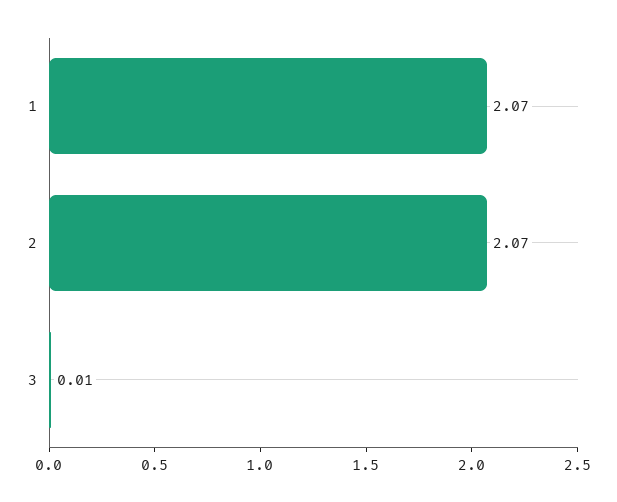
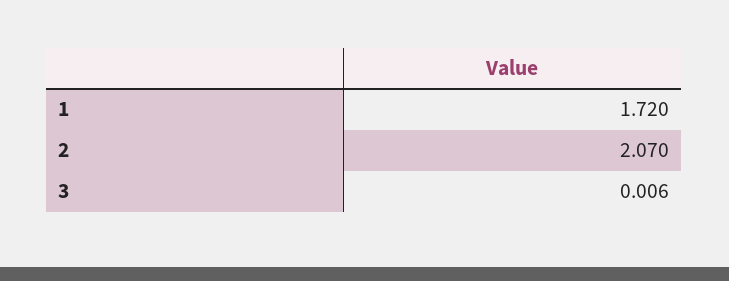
1: 2.07 -> 1.72

